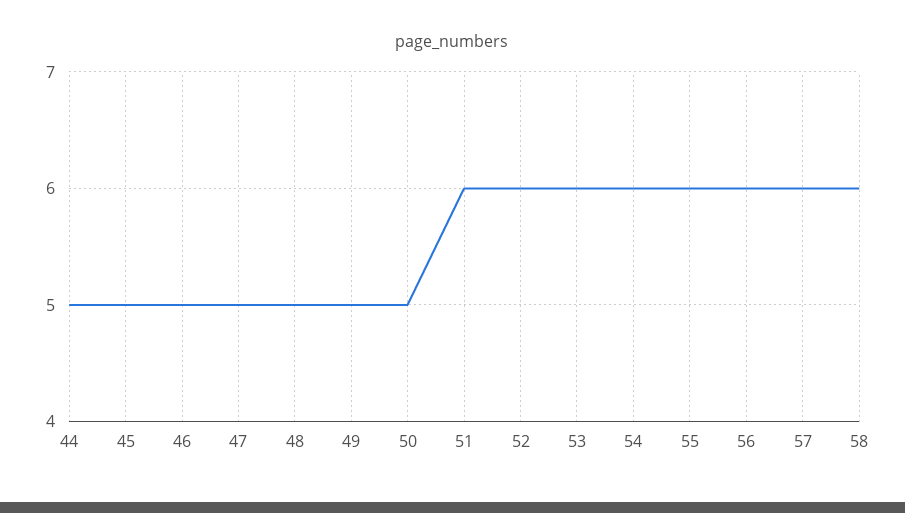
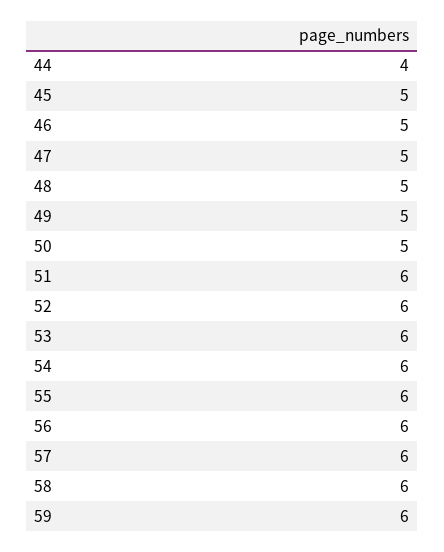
44: 5 -> 4
59: none -> 6

